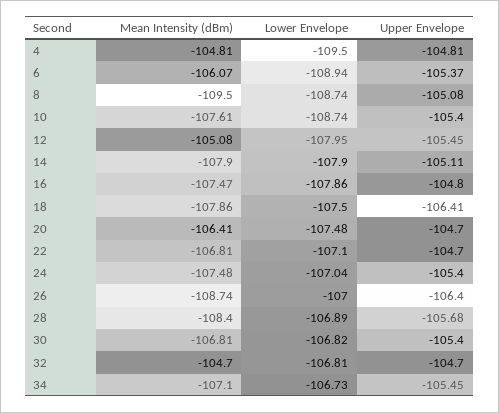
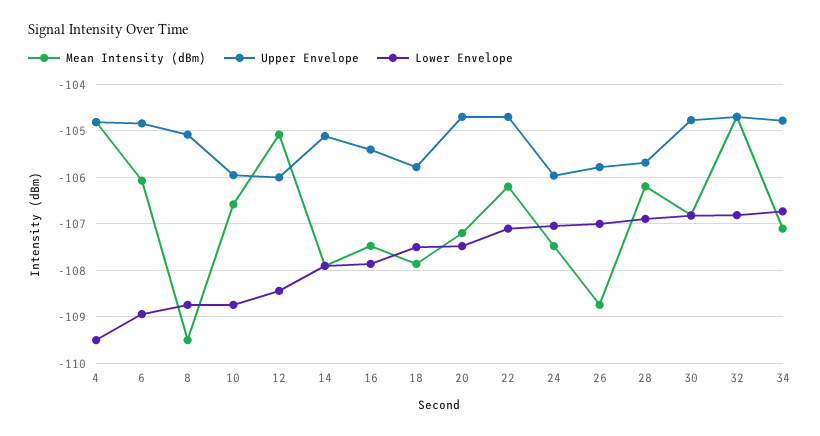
Upper Envelope, 6: -105.37 -> -104.8
Mean Intensity (dBm), 10: -107.61 -> -106.6
Upper Envelope, 10: -105.4 -> -106
Lower Envelope, 12: -107.95 -> -108.4
Upper Envelope, 12: -105.45 -> -106
Upper Envelope, 16: -104.8 -> -105.4
Upper Envelope, 18: -106.41 -> -105.8
Mean Intensity (dBm), 20: -106.41 -> -107.2
Mean Intensity (dBm), 22: -106.81 -> -106.2
Upper Envelope, 24: -105.4 -> -106
Upper Envelope, 26: -106.4 -> -105.8
Mean Intensity (dBm), 28: -108.4 -> -106.2
Upper Envelope, 30: -105.4 -> -104.8
Upper Envelope, 34: -105.45 -> -104.8

